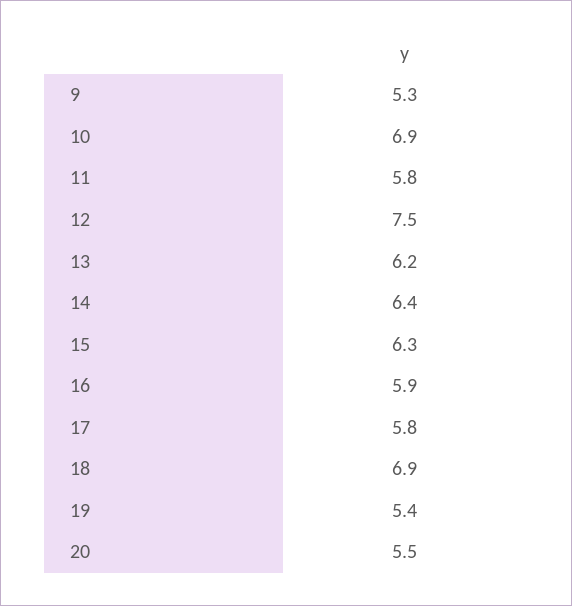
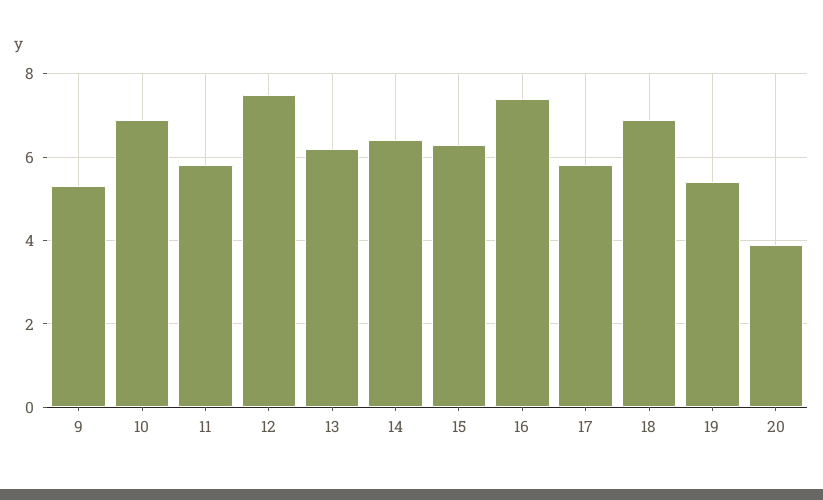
16: 5.9 -> 7.5
20: 5.5 -> 4

